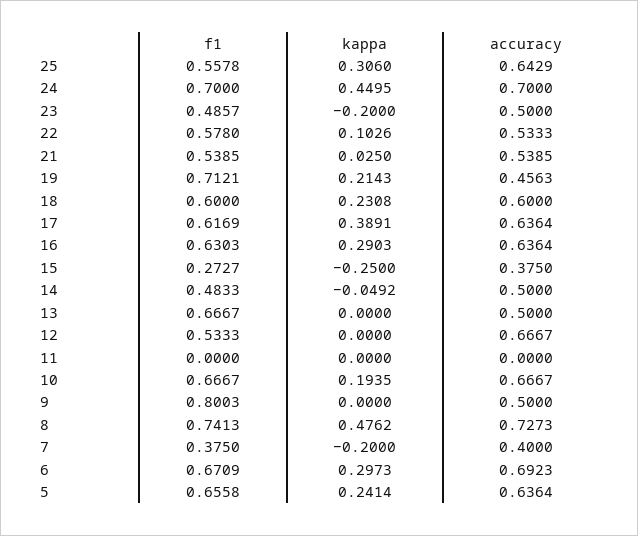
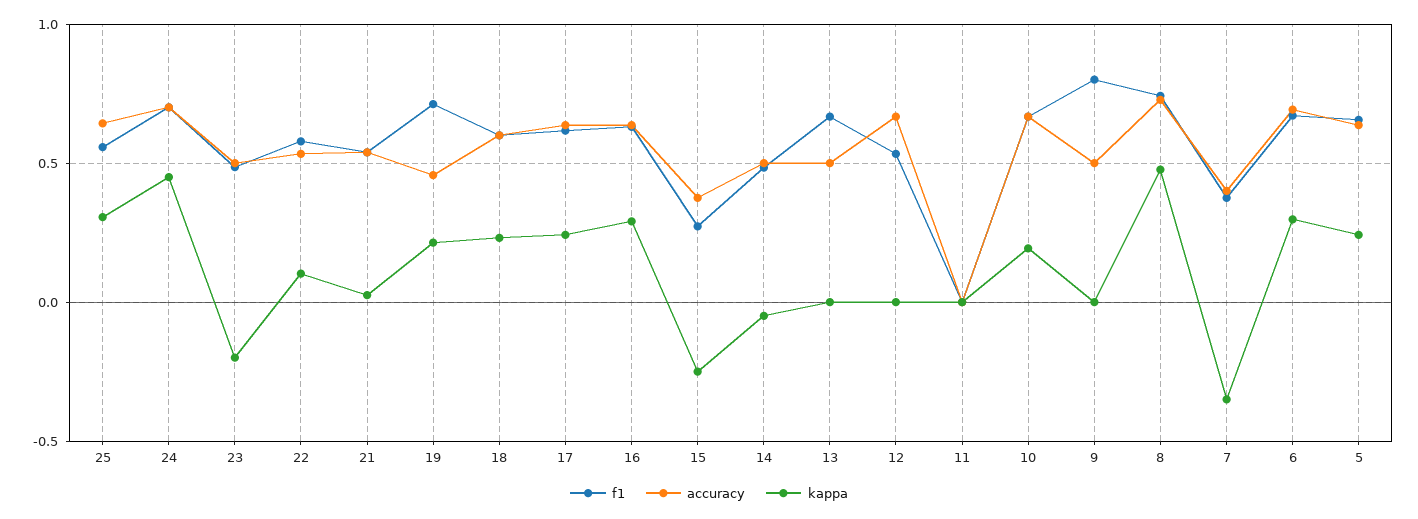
kappa, 17: 0.3891 -> 0.25
kappa, 7: -0.2 -> -0.35

